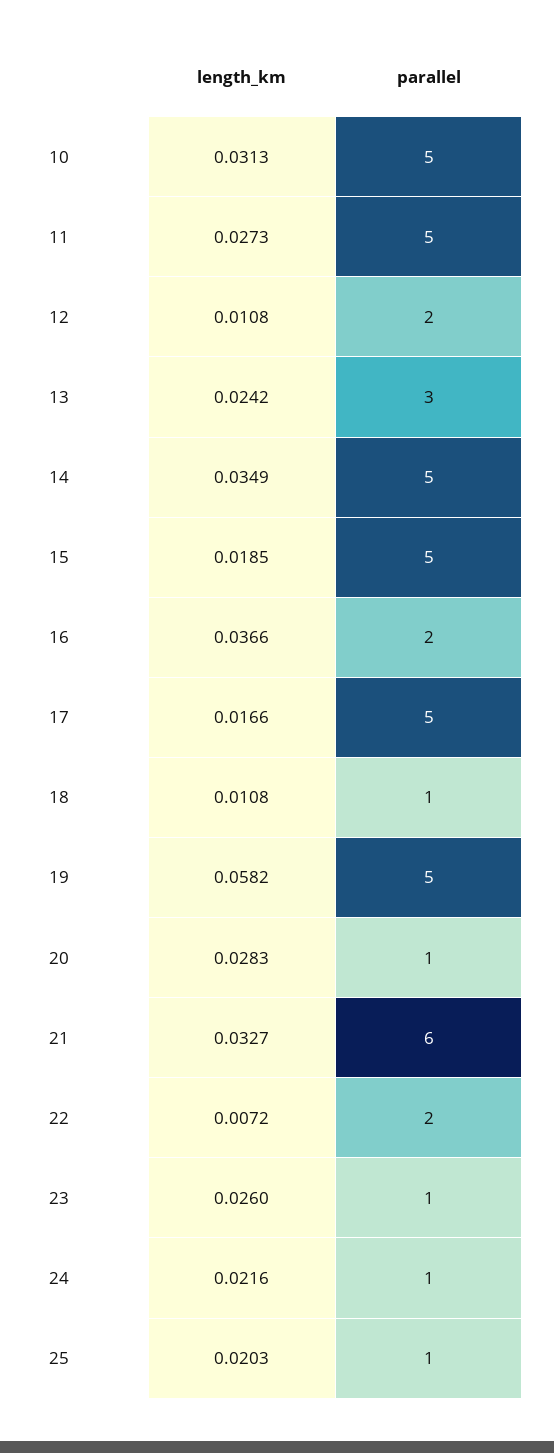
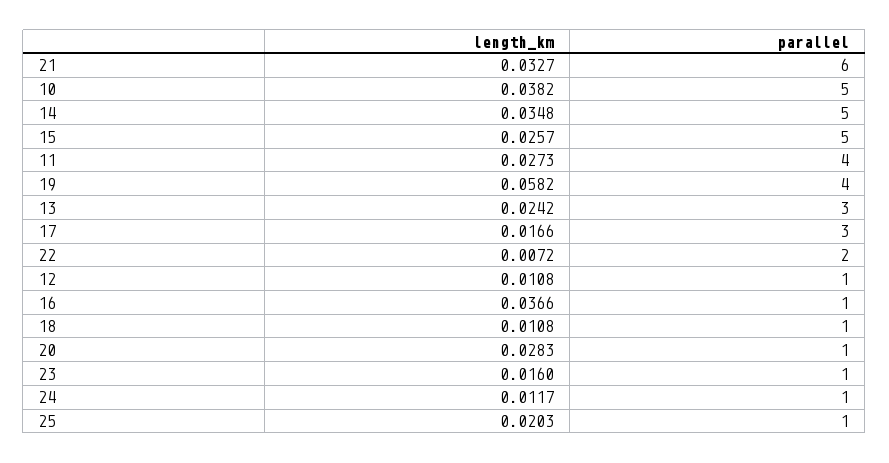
length_km, 10: 0.0313 -> 0.0382
parallel, 11: 5 -> 4
parallel, 12: 2 -> 1
length_km, 14: 0.0349 -> 0.0348
length_km, 15: 0.0185 -> 0.0257
parallel, 16: 2 -> 1
parallel, 17: 5 -> 3
parallel, 19: 5 -> 4
length_km, 23: 0.026 -> 0.016
length_km, 24: 0.0216 -> 0.0117

